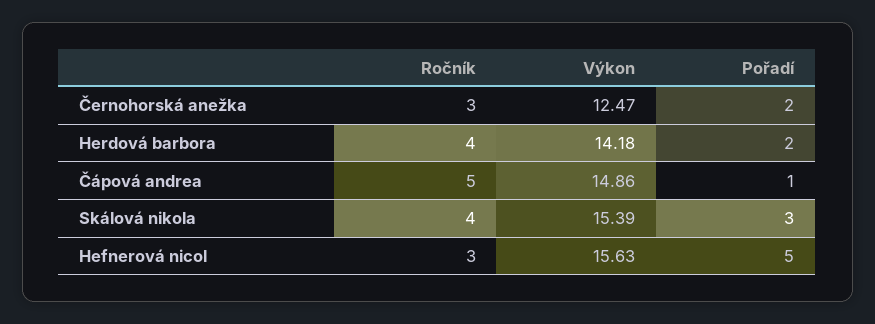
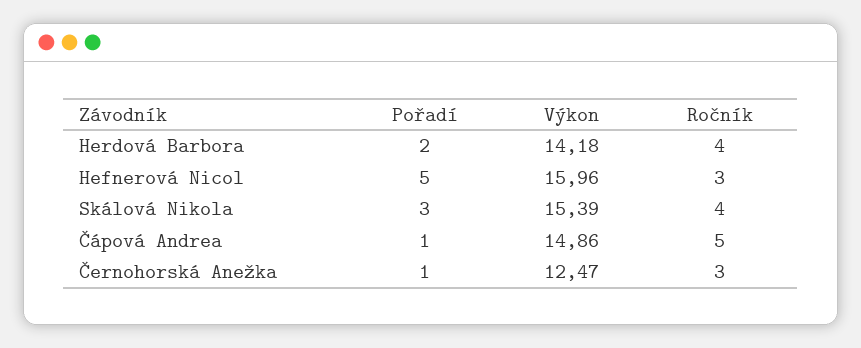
Pořadí, Černohorská anežka: 2 -> 1
Výkon, Hefnerová nicol: 15.63 -> 15.96

